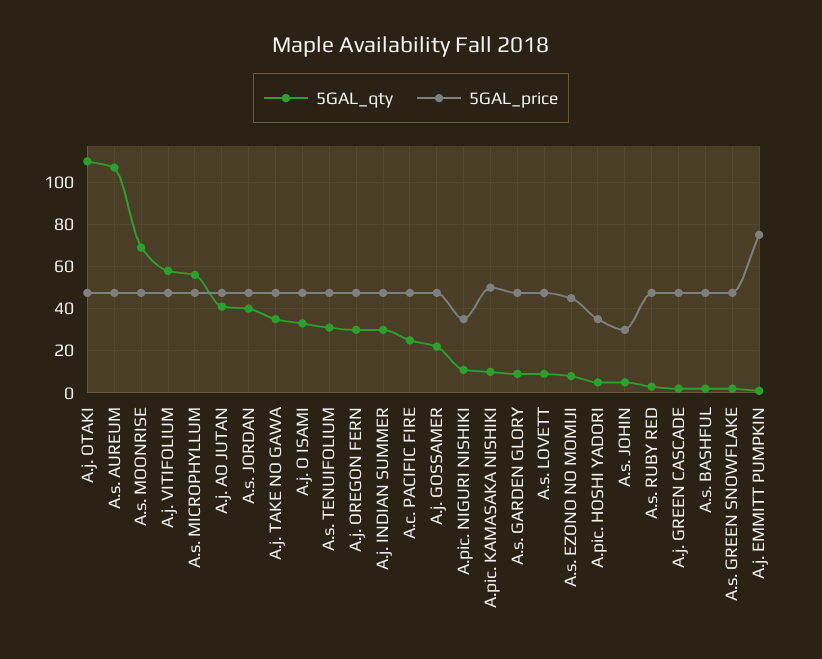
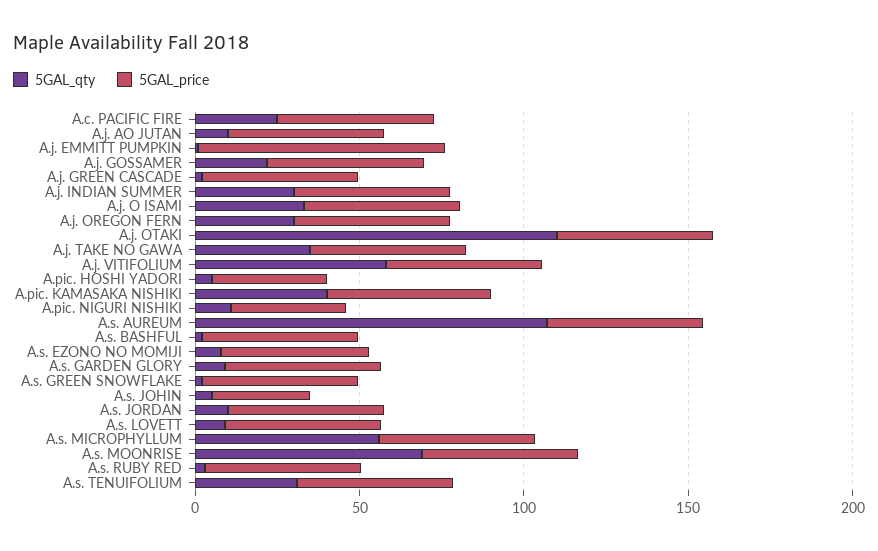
5GAL_qty, A.j. AO JUTAN: 40 -> 10
5GAL_qty, A.s. JORDAN: 40 -> 10
5GAL_qty, A.pic. KAMASAKA NISHIKI: 10 -> 40

